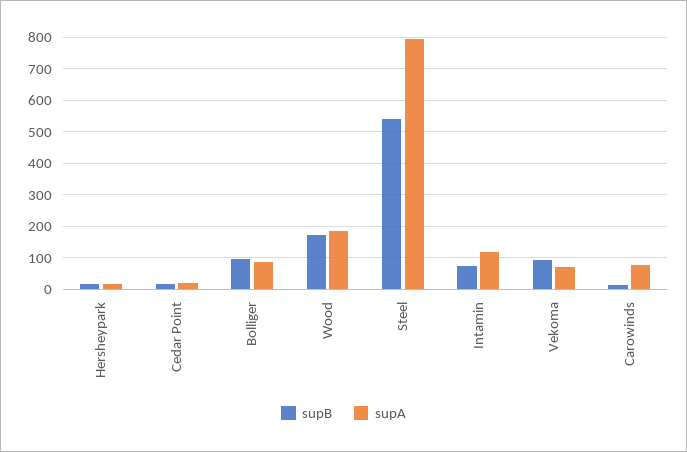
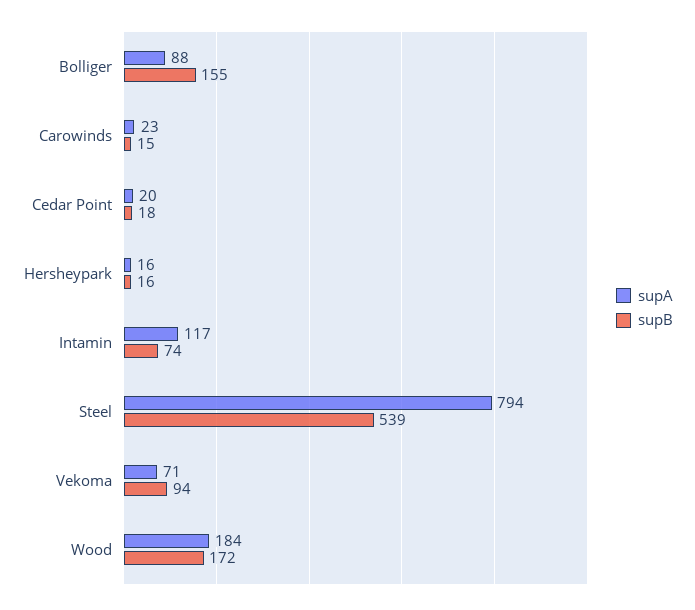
supB, Bolliger: 100 -> 155
supA, Carowinds: 80 -> 23

